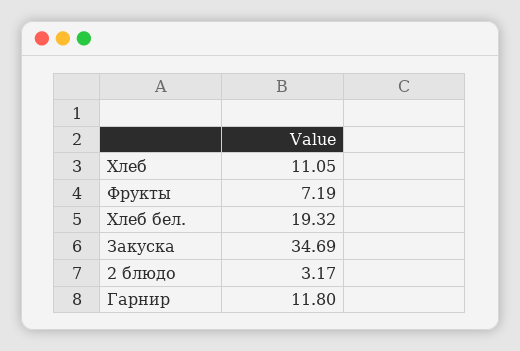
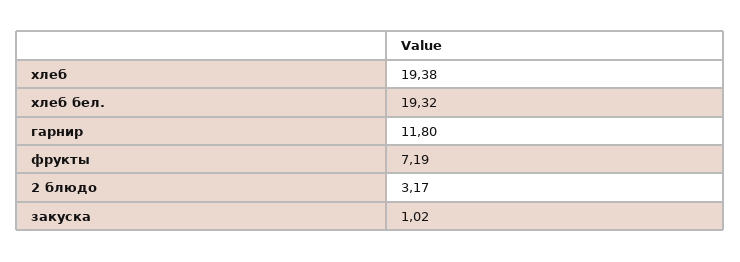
Хлеб: 11.05 -> 19.38
Закуска: 34.69 -> 1.02

